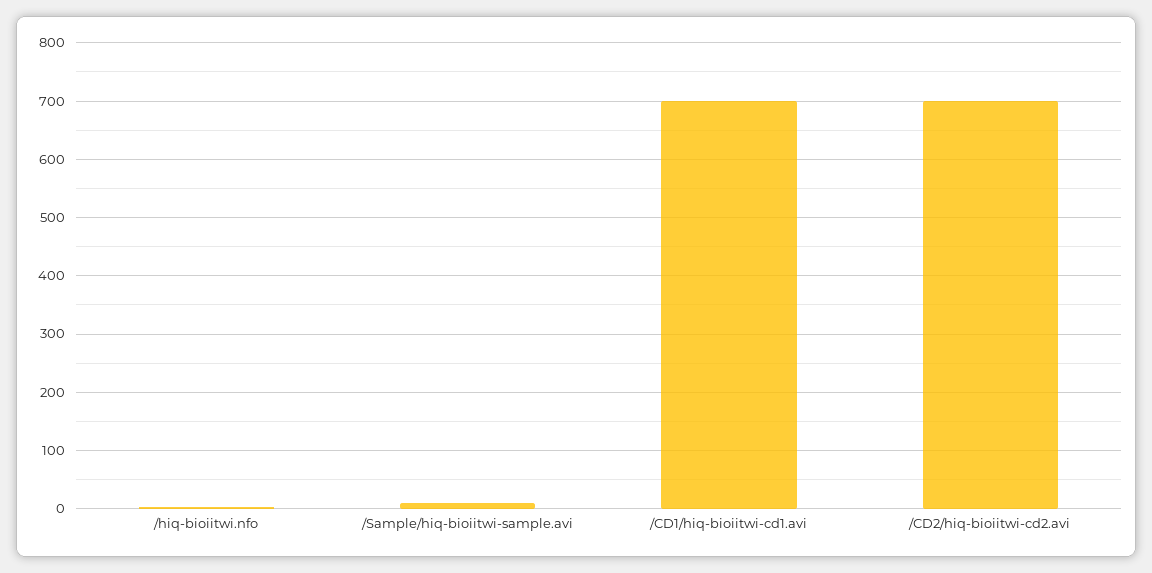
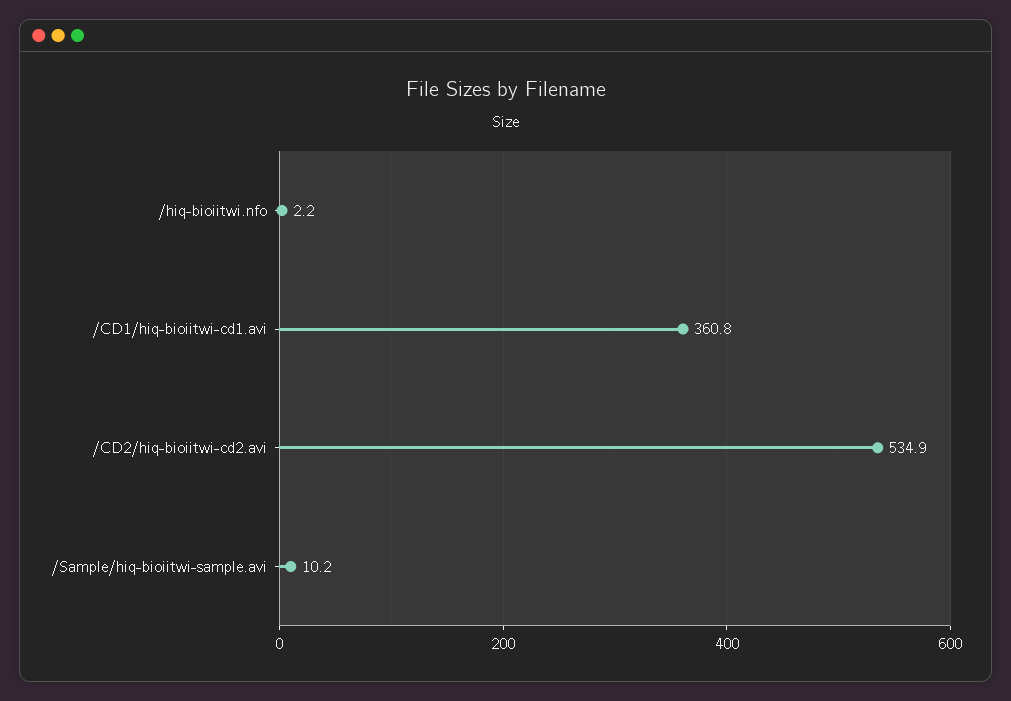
/CD1/hiq-bioiitwi-cd1.avi: 700 -> 360.8
/CD2/hiq-bioiitwi-cd2.avi: 700 -> 534.9

